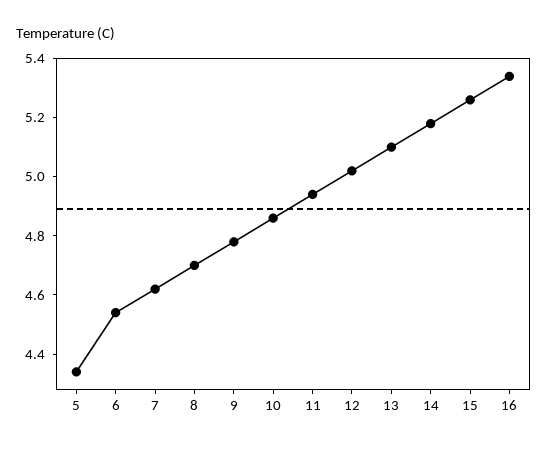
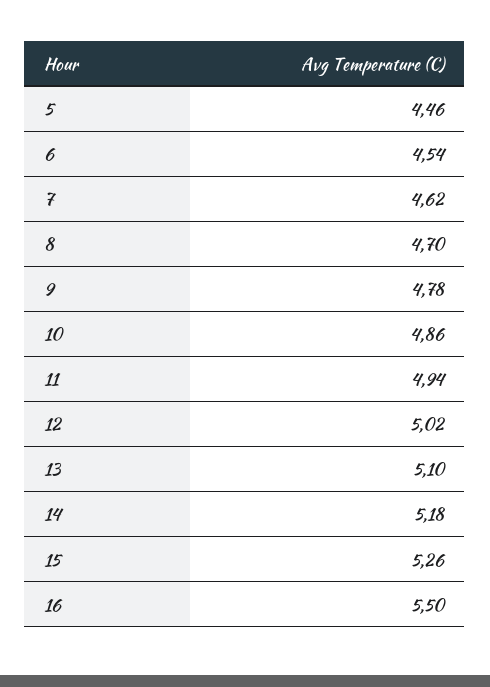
5: 4.35 -> 4.46
16: 5.35 -> 5.5

